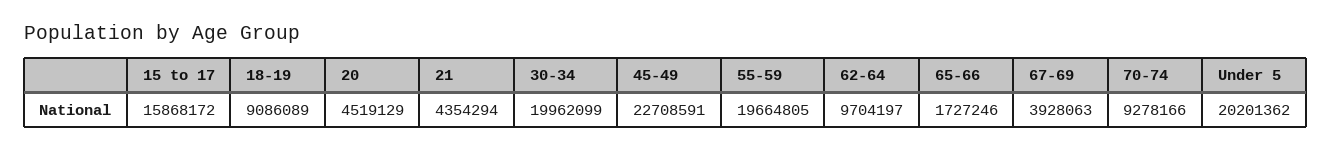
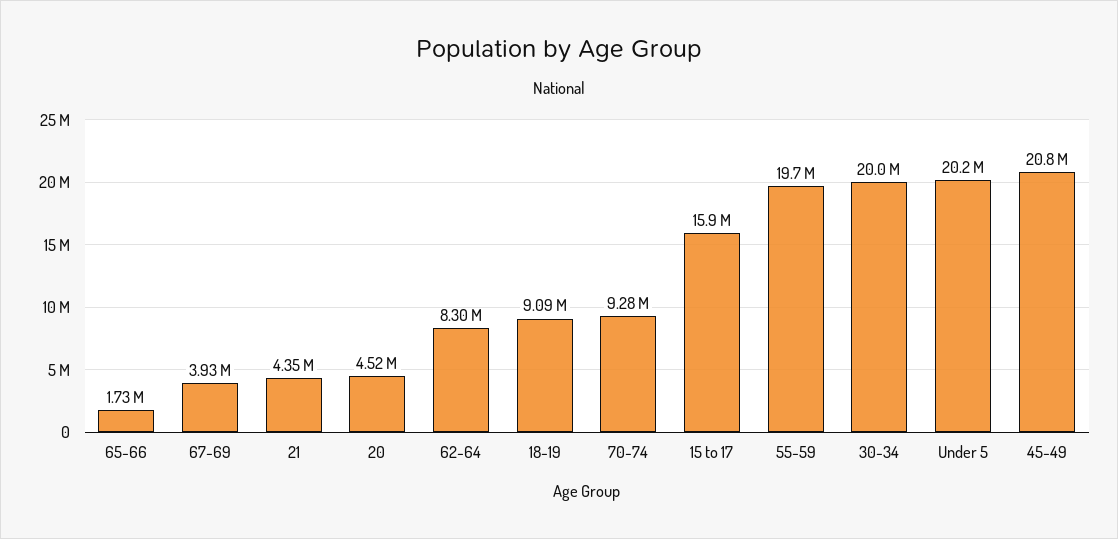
45-49: 22708591 -> 20800000
62-64: 9704197 -> 8300000

